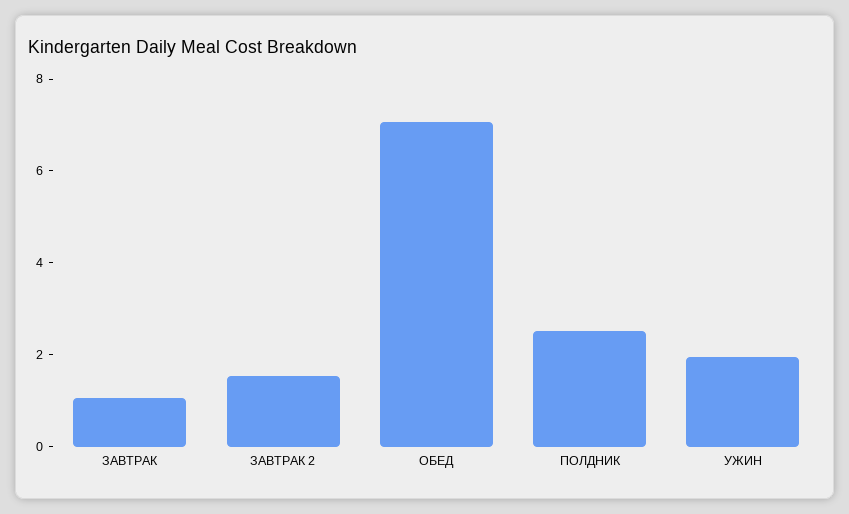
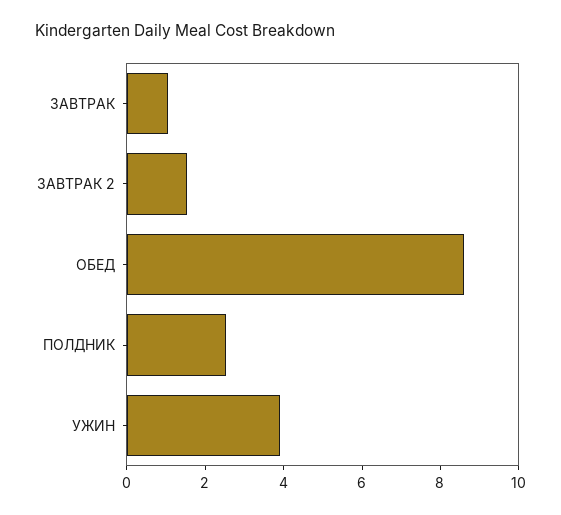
ОБЕД: 7 -> 8.5
УЖИН: 2 -> 4

